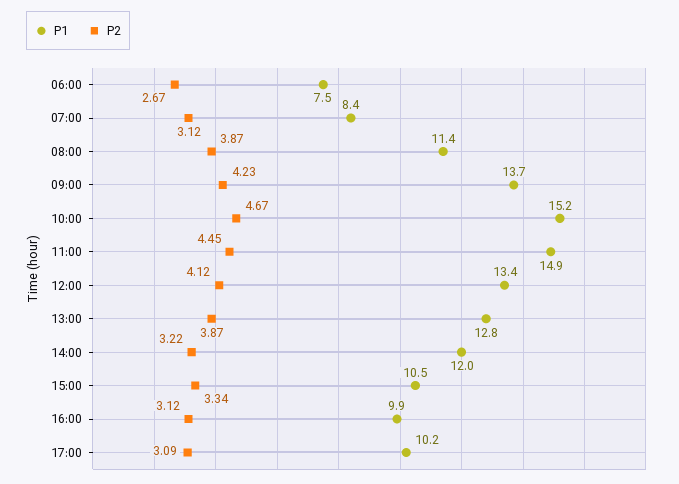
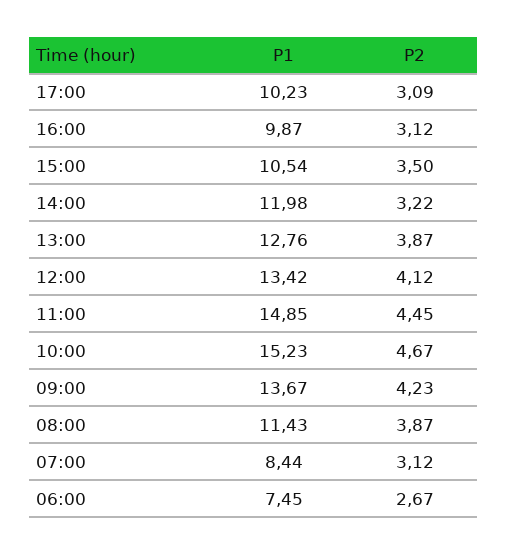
P2, 15:00: 3.34 -> 3.5

